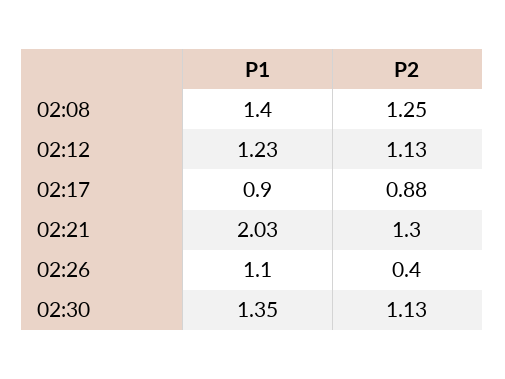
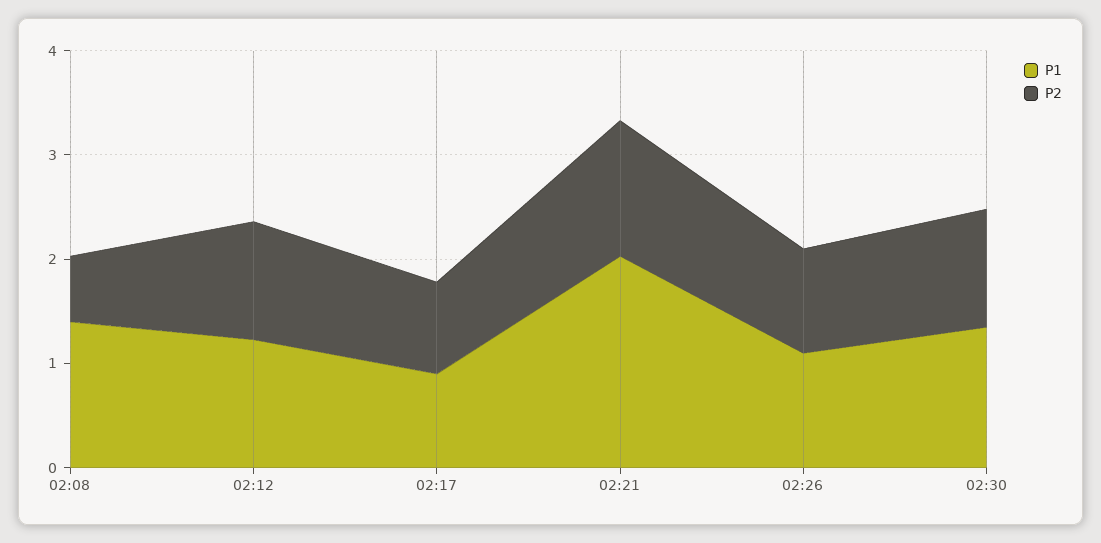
P2, 02:08: 1.25 -> 0.6
P2, 02:26: 0.4 -> 1

